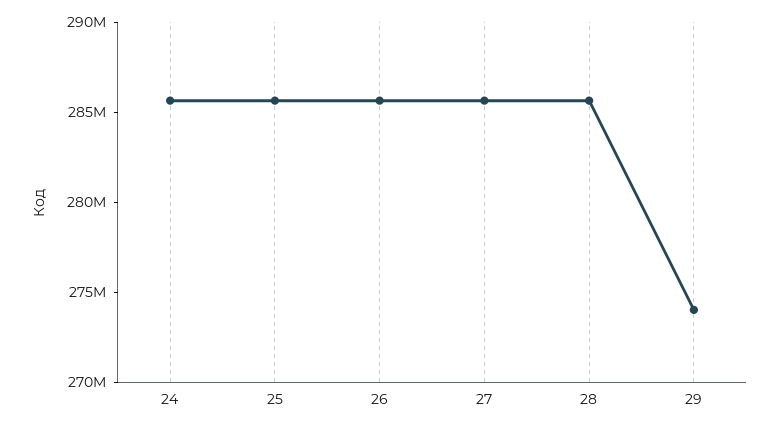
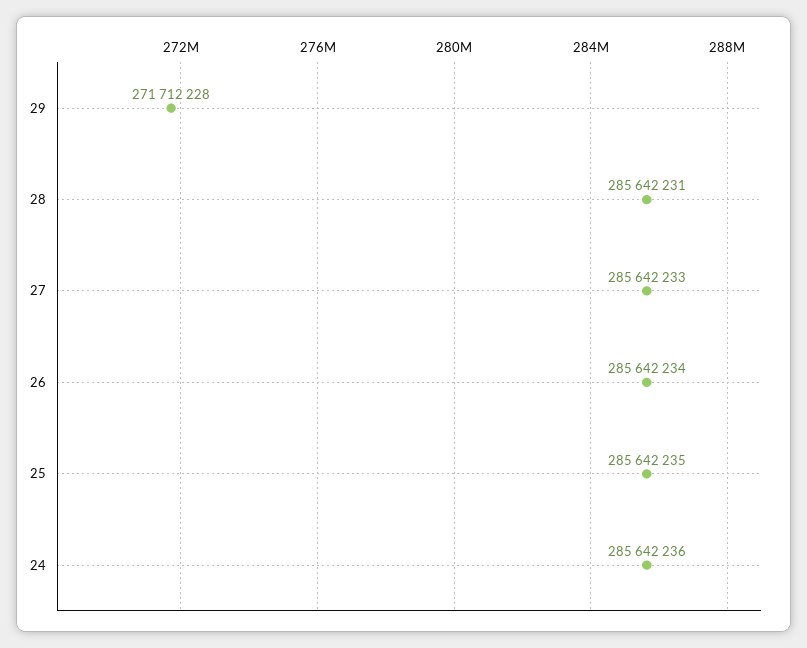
29: 274000000 -> 271712228

